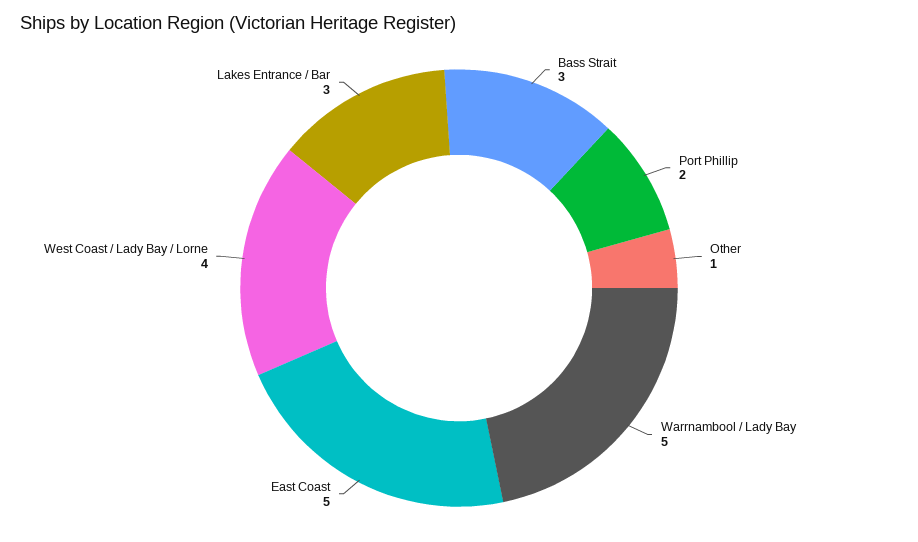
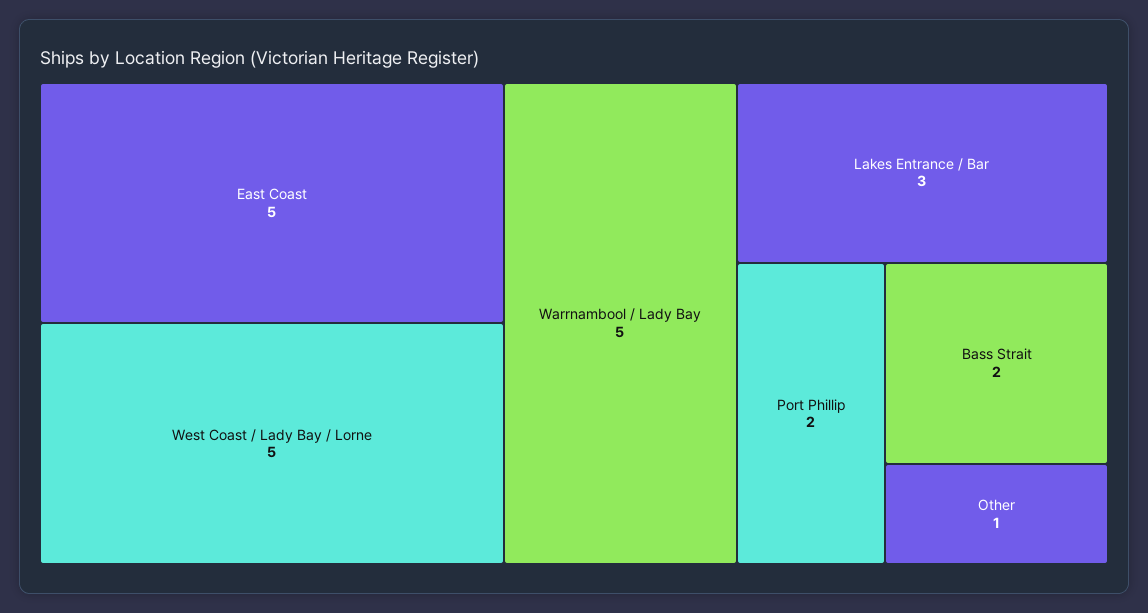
Bass Strait: 3 -> 2
West Coast / Lady Bay / Lorne: 4 -> 5

